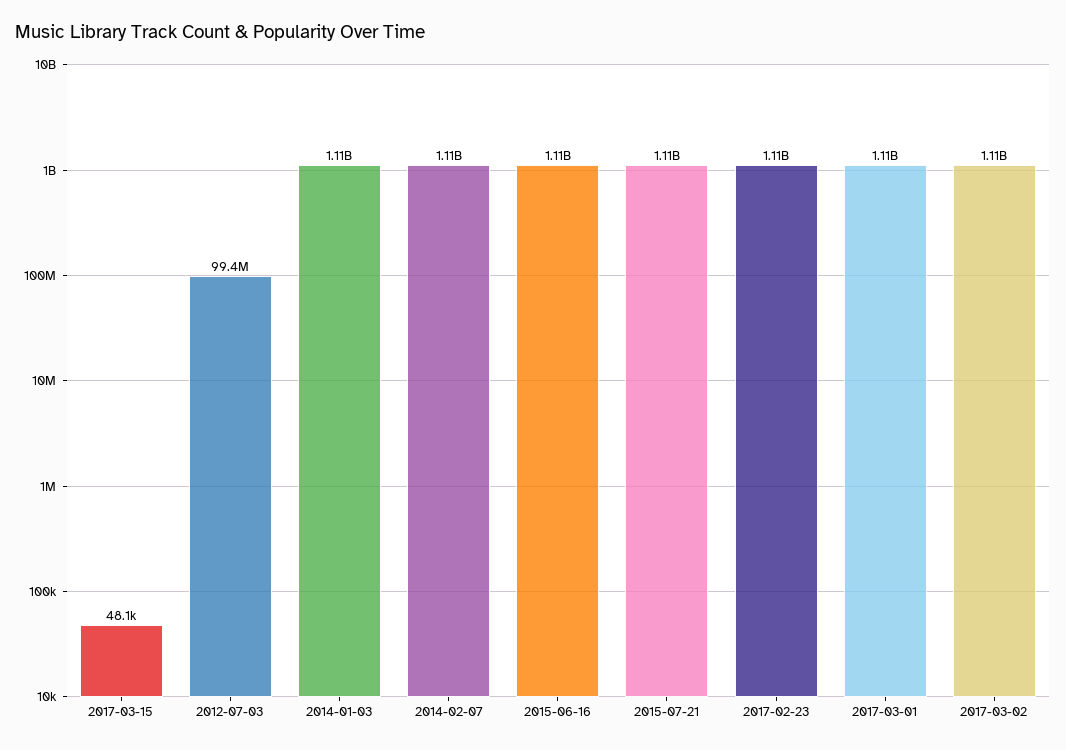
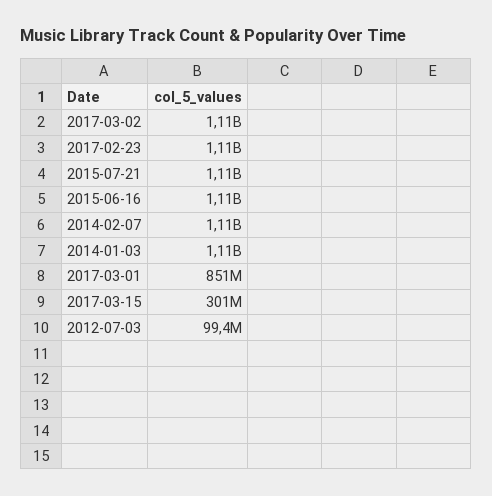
2017-03-15: 48100 -> 301000000
2017-03-01: 1110000000 -> 851000000

